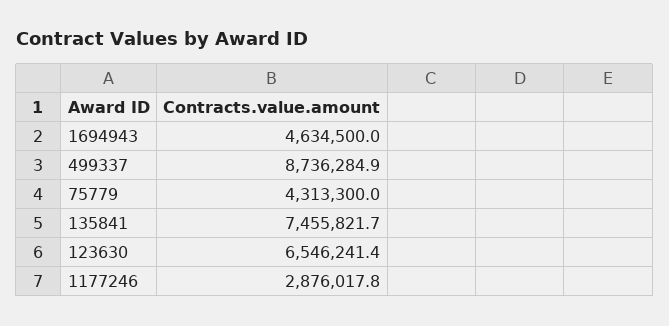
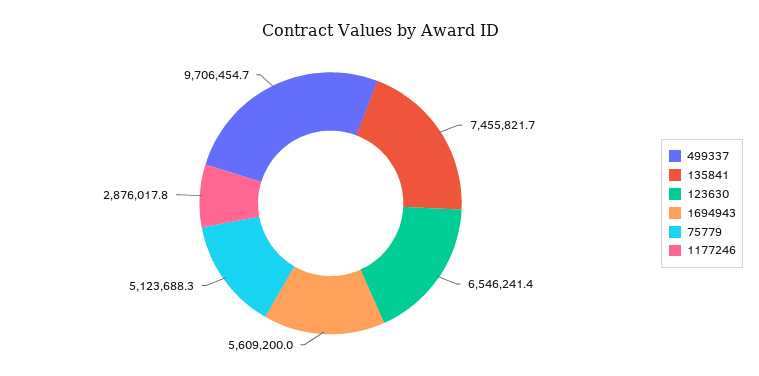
1694943: 4634500 -> 5609200
499337: 8736284.9 -> 9706454.7
75779: 4313300 -> 5123688.3

